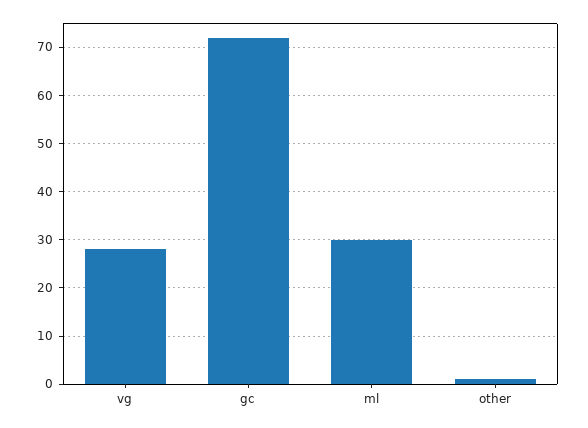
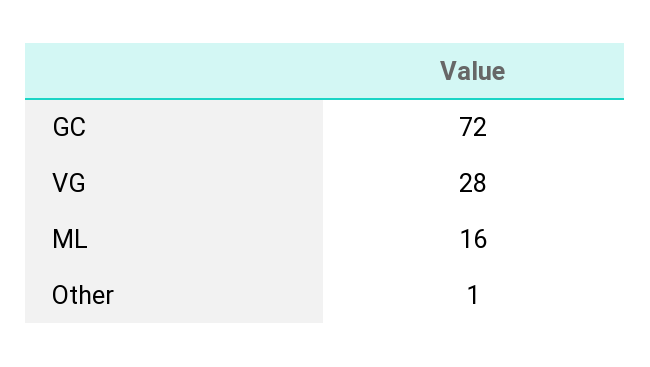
ml: 30 -> 16

